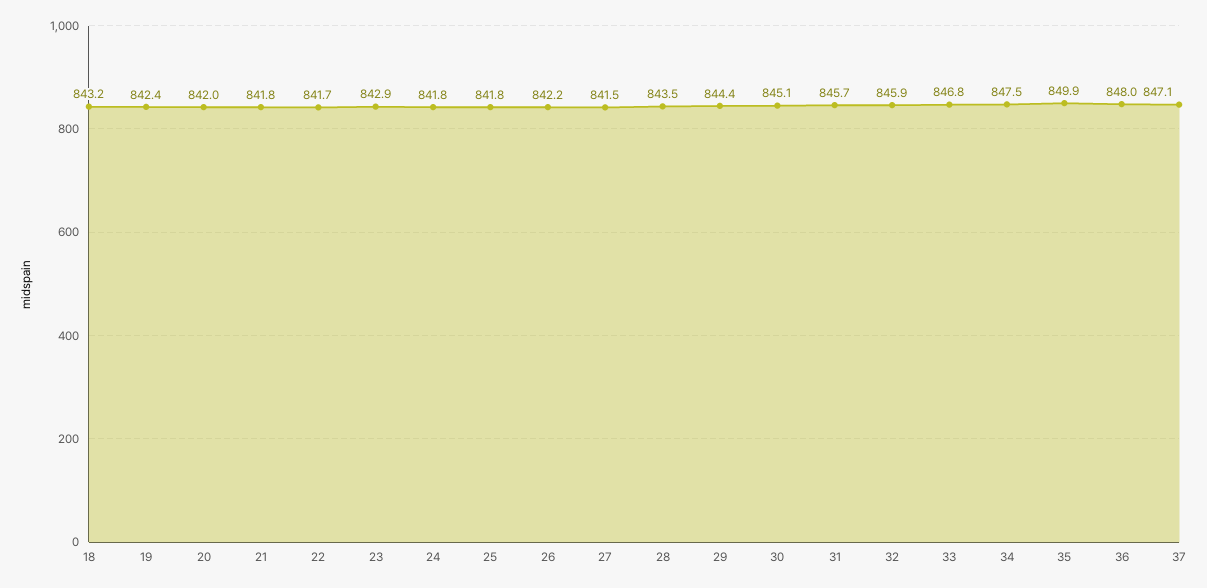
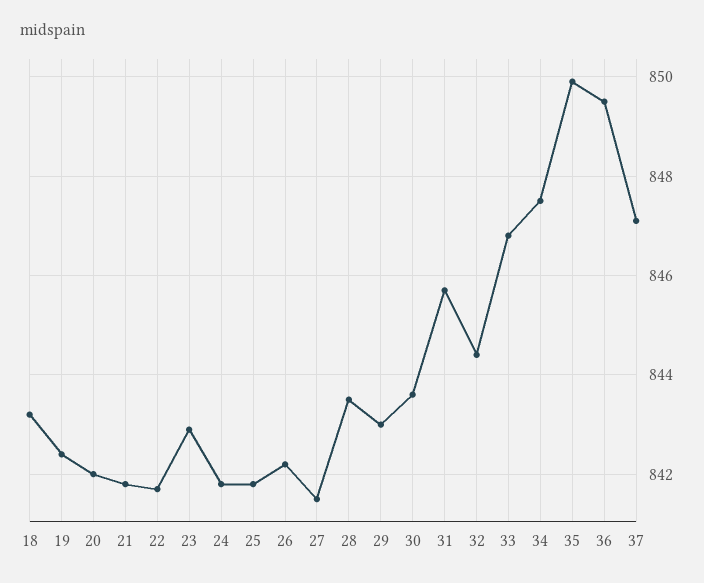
29: 844.4 -> 843
30: 845.1 -> 843.5
32: 845.9 -> 844.5
36: 848 -> 849.5

